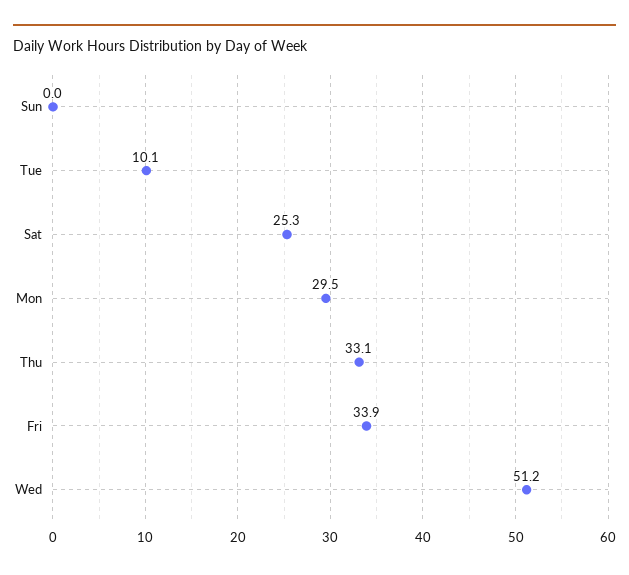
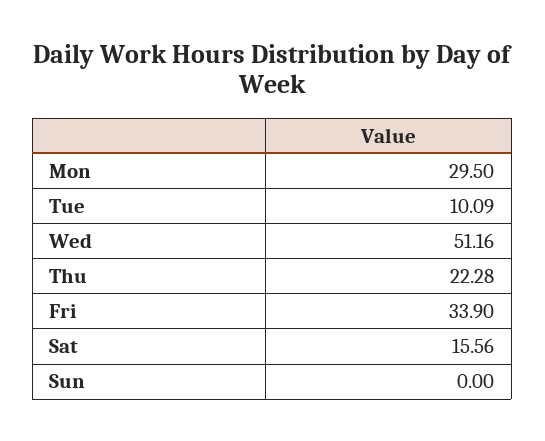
Sat: 25.3 -> 15.56
Thu: 33.1 -> 22.28

